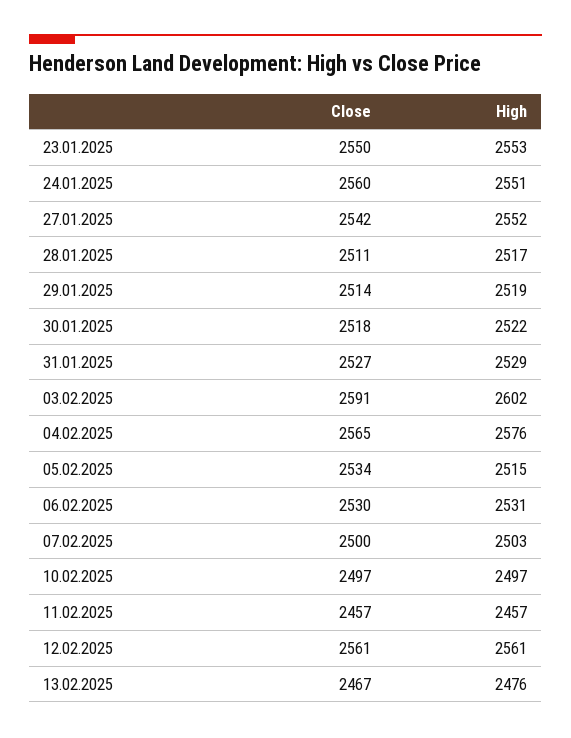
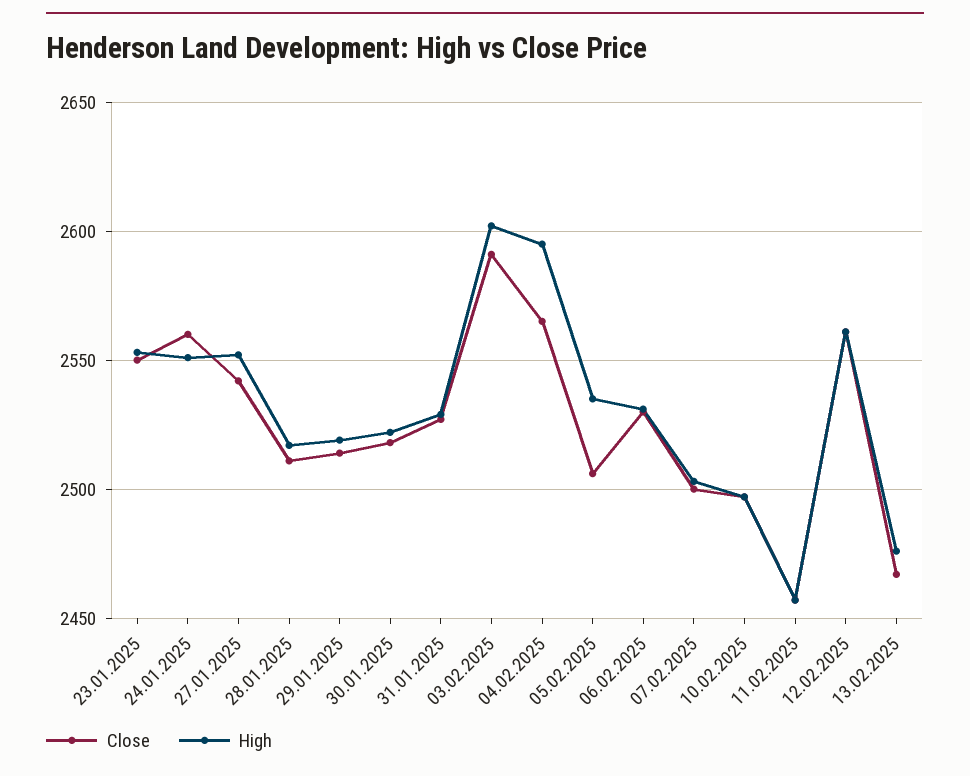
High, 04.02.2025: 2576 -> 2595
Close, 05.02.2025: 2534 -> 2505
High, 05.02.2025: 2515 -> 2535

